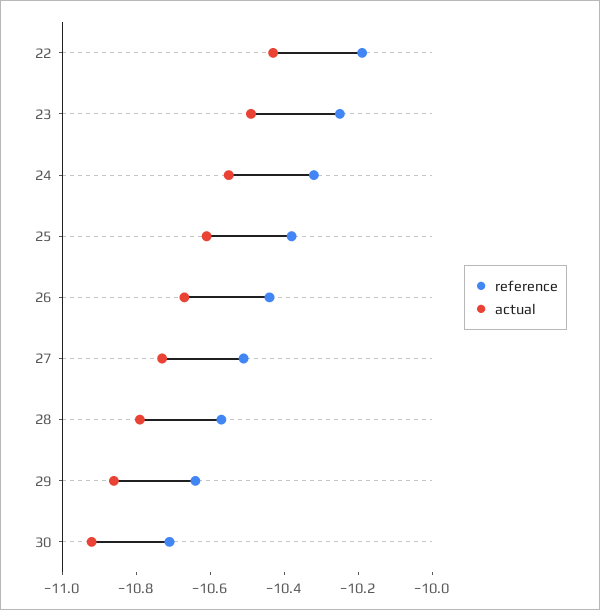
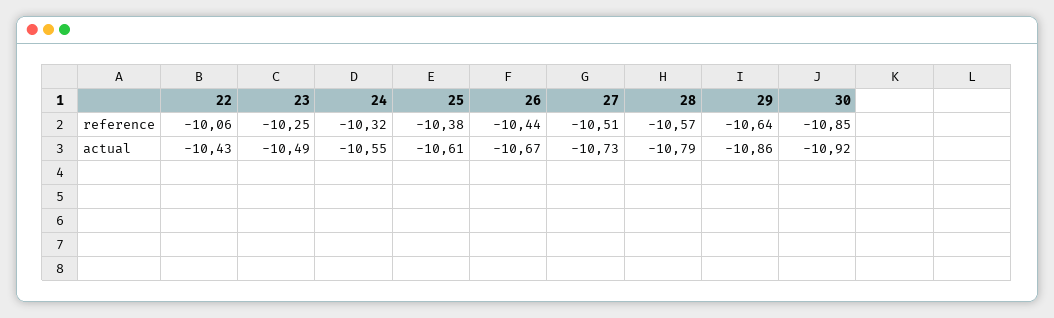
reference, 22: -10.2 -> -10.06
reference, 30: -10.7 -> -10.85

